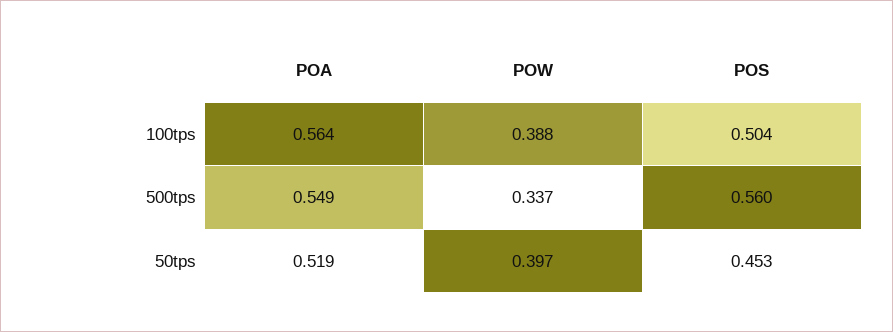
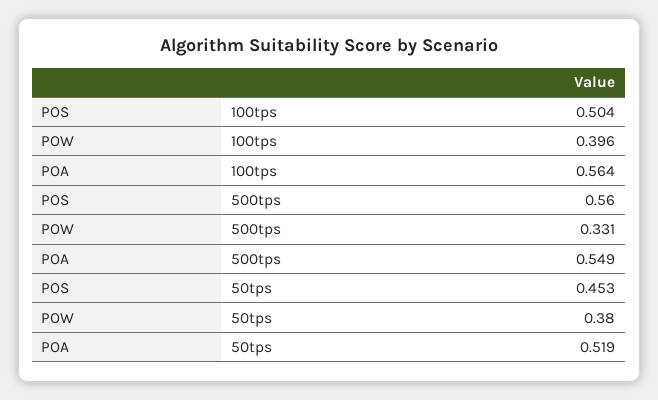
POW, 100tps: 0.388 -> 0.396
POW, 500tps: 0.337 -> 0.331
POW, 50tps: 0.397 -> 0.38

